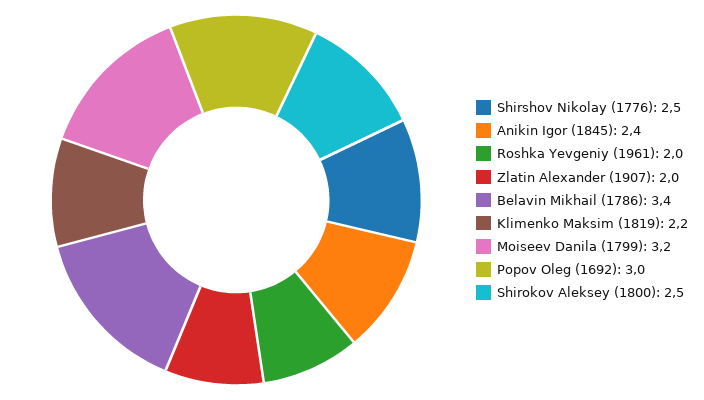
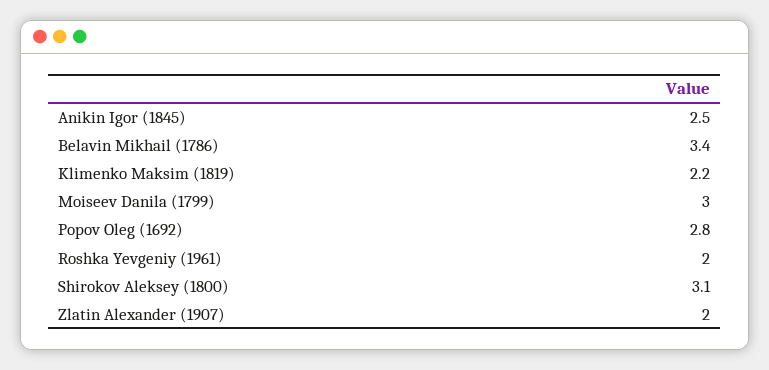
Shirshov Nikolay (1776): 2.5 -> none
Anikin Igor (1845): 2.4 -> 2.5
Moiseev Danila (1799): 3.2 -> 3
Popov Oleg (1692): 3 -> 2.8
Shirokov Aleksey (1800): 2.5 -> 3.1

